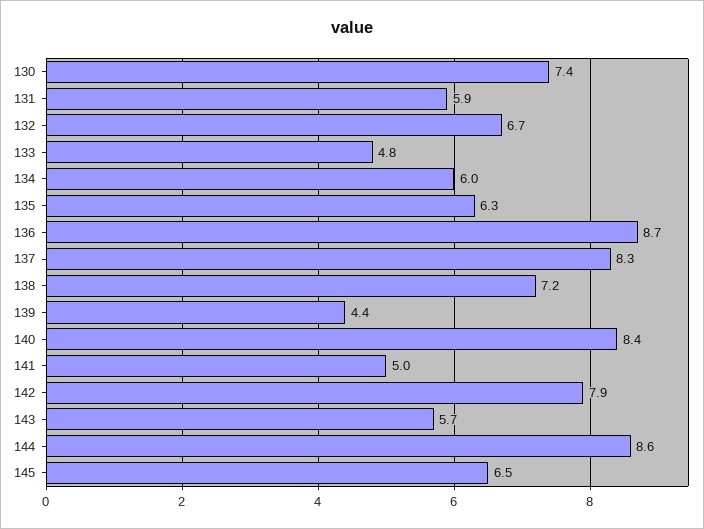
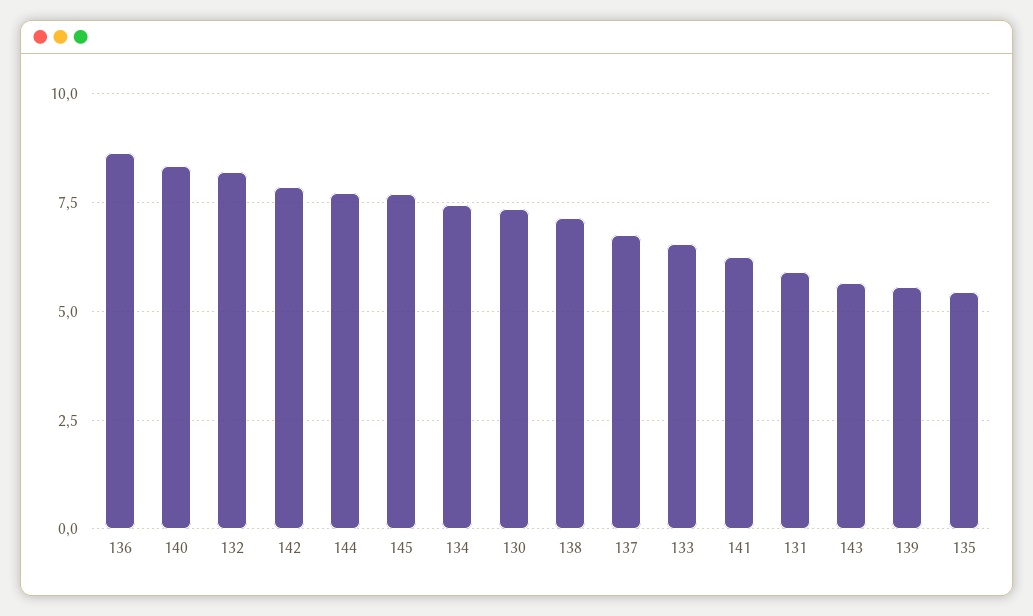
132: 6.7 -> 8.25
133: 4.8 -> 6.5
134: 6 -> 7.5
135: 6.3 -> 5.5
137: 8.3 -> 6.75
139: 4.4 -> 5.5
141: 5 -> 6.25
144: 8.6 -> 7.75
145: 6.5 -> 7.75

